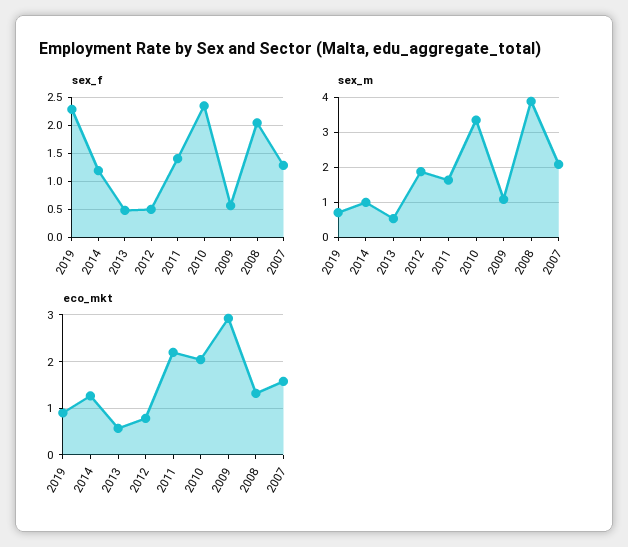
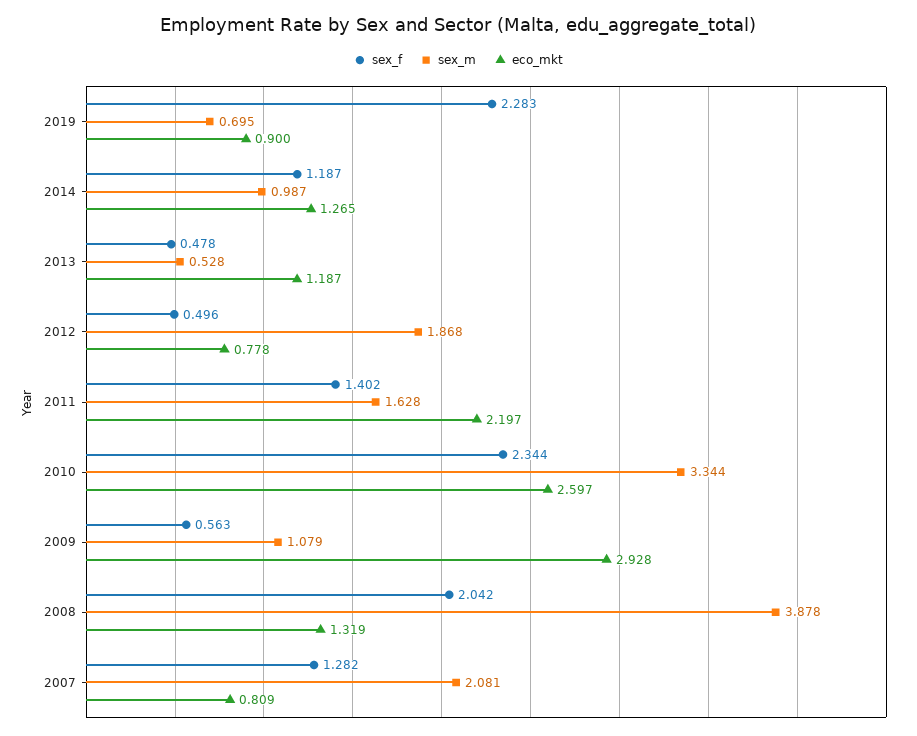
eco_mkt, 2013: 0.6 -> 1.187
eco_mkt, 2010: 2 -> 2.597
eco_mkt, 2007: 1.6 -> 0.809

